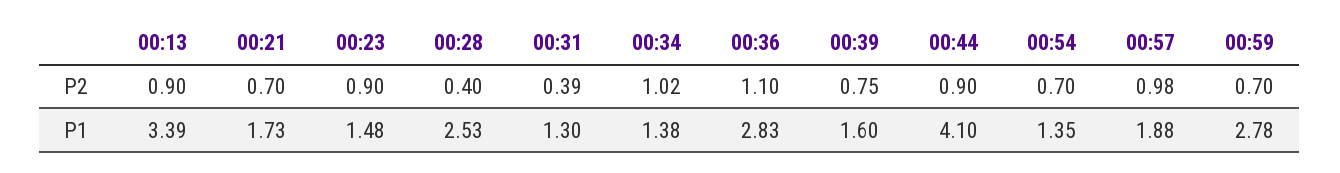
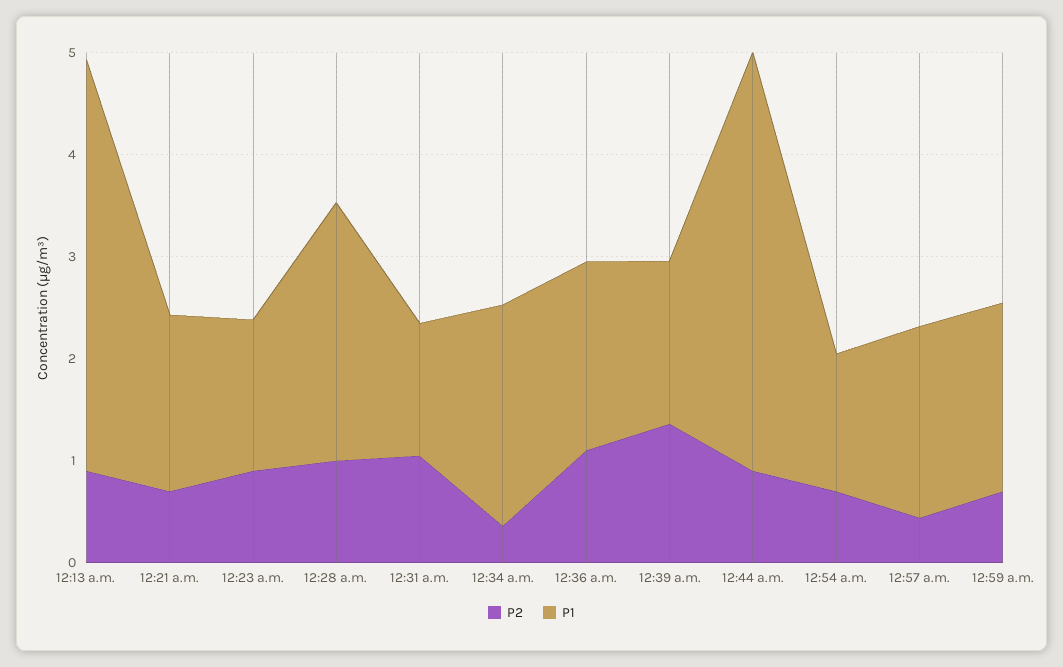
P2, 00:28: 0.4 -> 1
P2, 00:31: 0.39 -> 1
P2, 00:34: 1.02 -> 0.4
P2, 00:39: 0.75 -> 1.4
P2, 00:57: 0.98 -> 0.4
P1, 00:13: 3.39 -> 4
P1, 00:34: 1.38 -> 2.2
P1, 00:36: 2.83 -> 1.8
P1, 00:59: 2.78 -> 1.8

